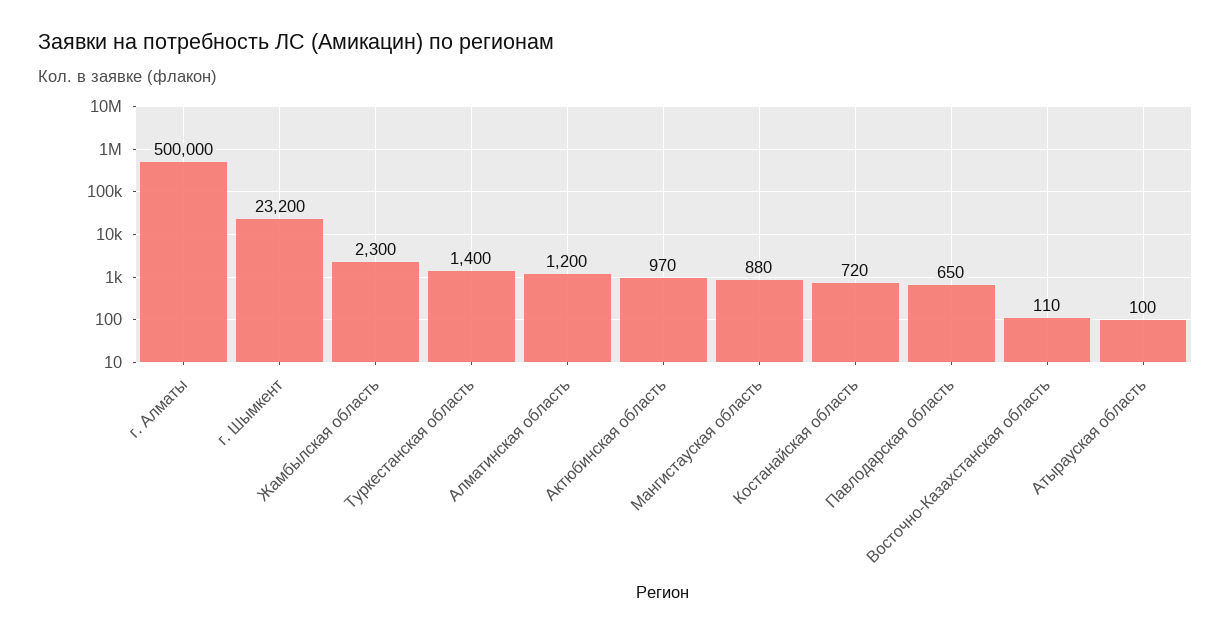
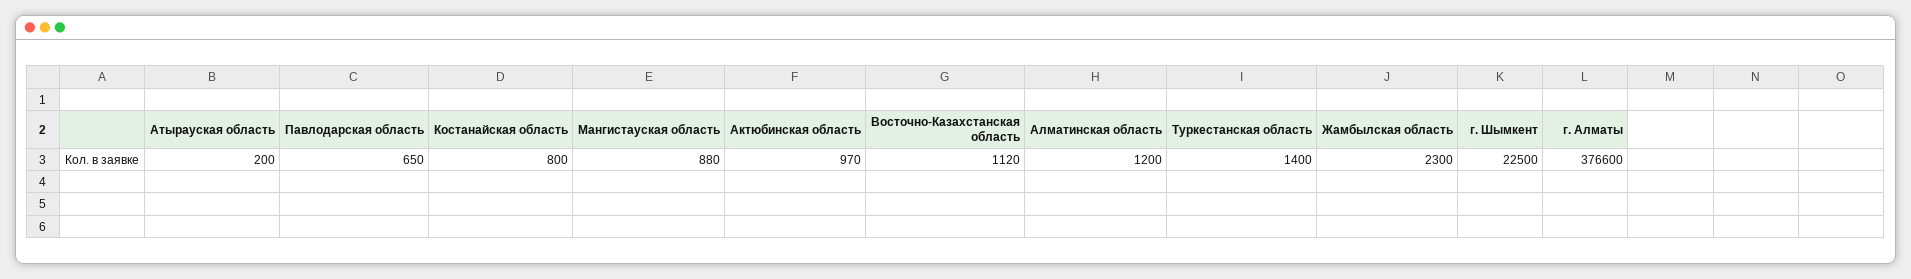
г. Алматы: 500000 -> 376600
г. Шымкент: 23200 -> 22500
Костанайская область: 720 -> 800
Восточно-Казахстанская область: 110 -> 1120
Атырауская область: 100 -> 200

